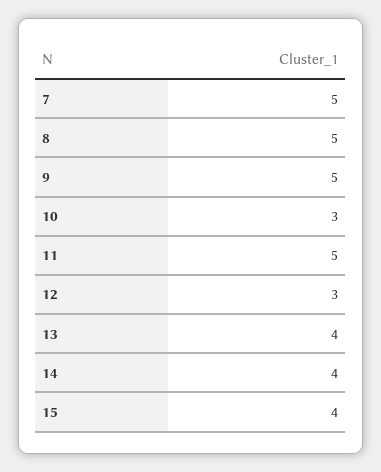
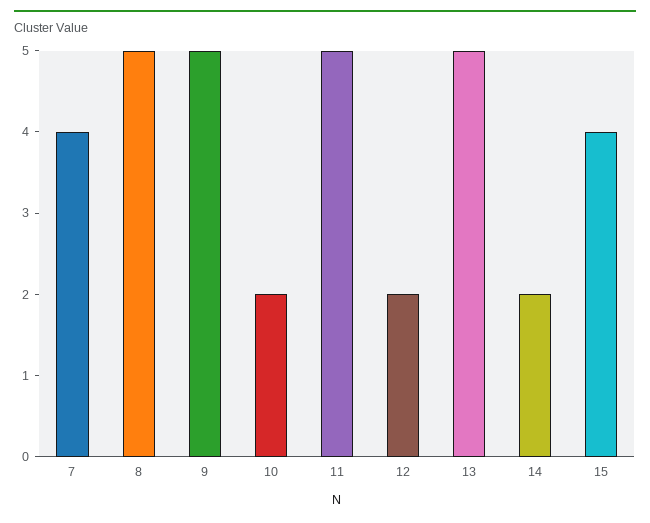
7: 5 -> 4
10: 3 -> 2
12: 3 -> 2
13: 4 -> 5
14: 4 -> 2

